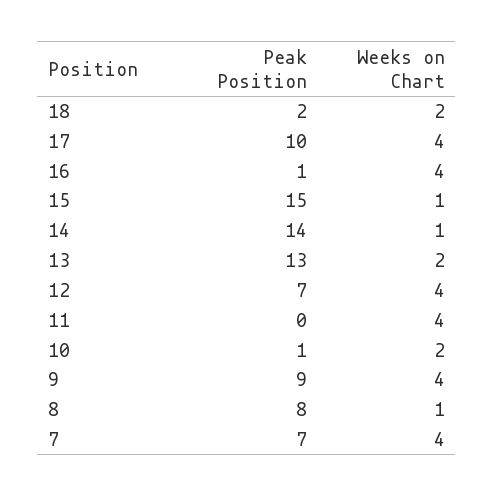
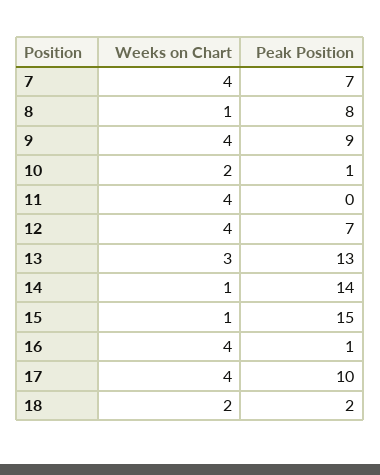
Weeks on Chart, 13: 2 -> 3

